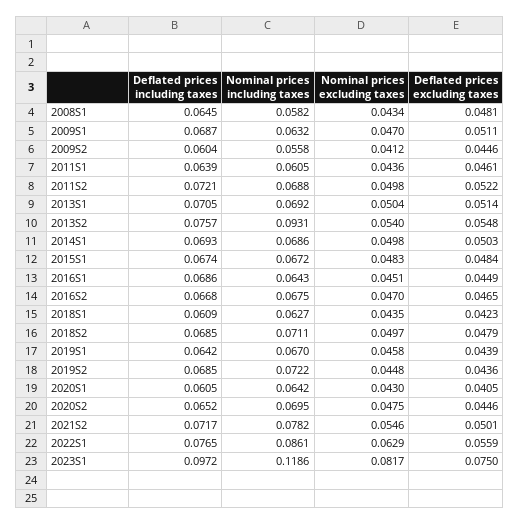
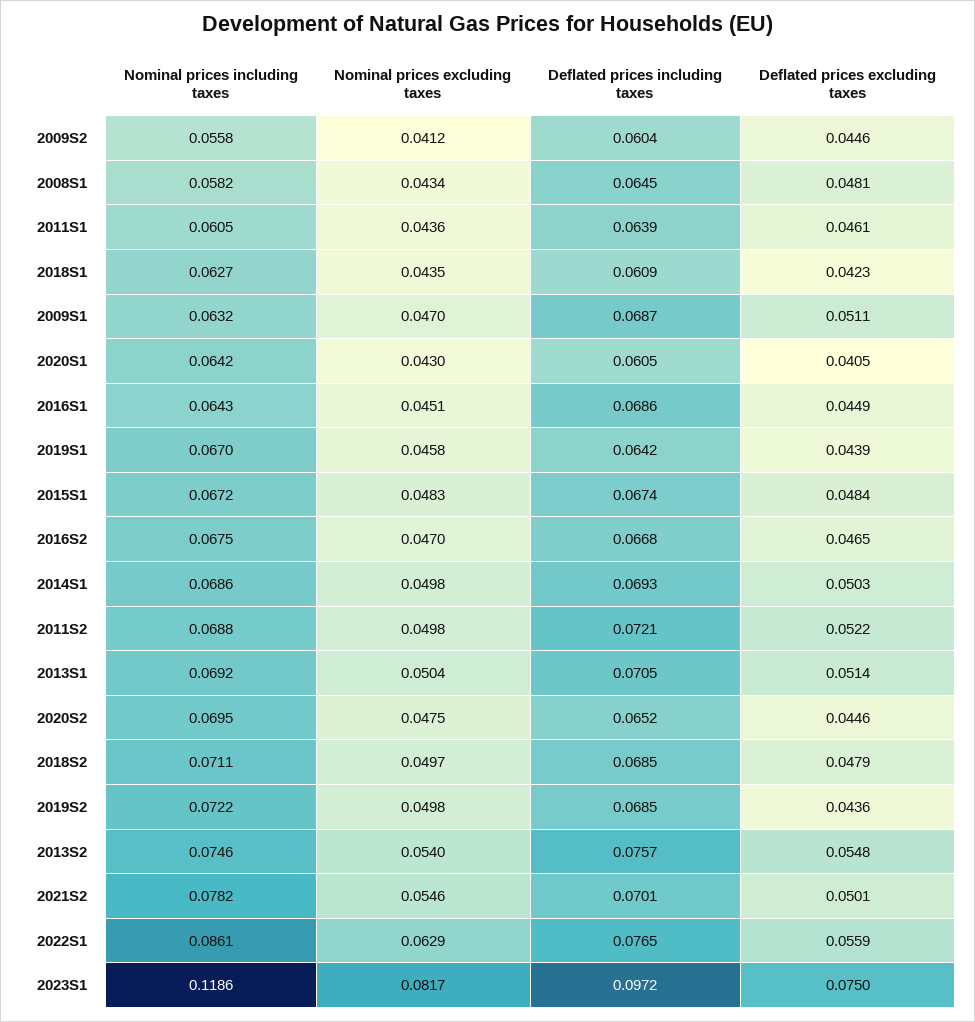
Nominal prices including taxes, 2013S2: 0.0931 -> 0.0746
Nominal prices excluding taxes, 2019S2: 0.0448 -> 0.0498
Deflated prices including taxes, 2021S2: 0.0717 -> 0.0701

